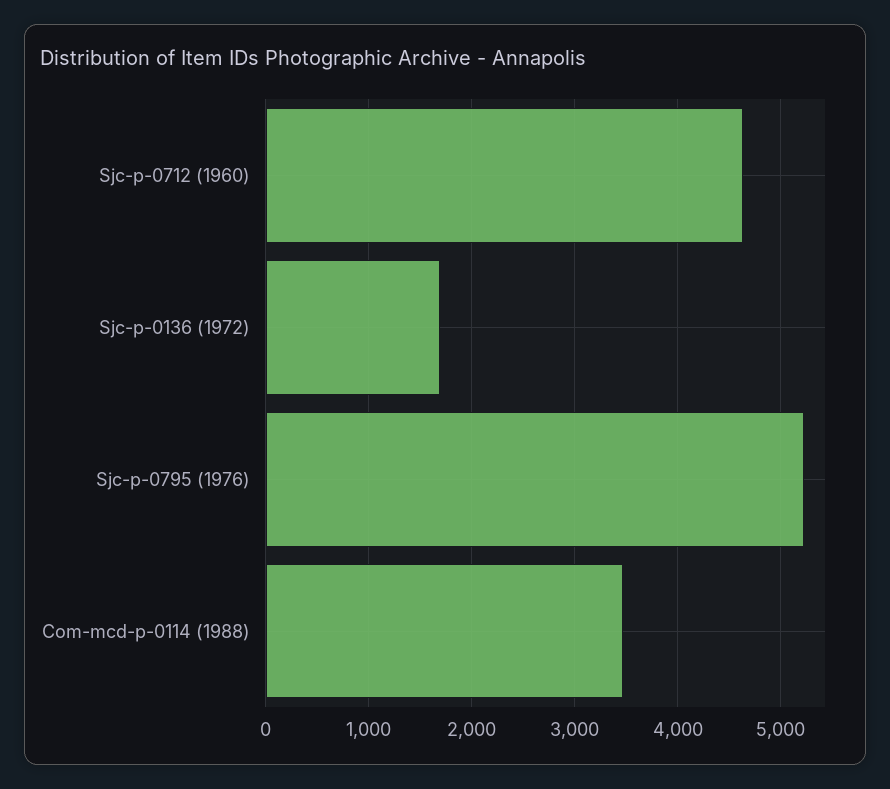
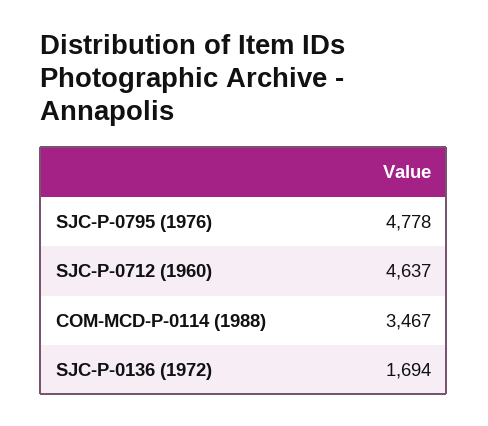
Sjc-p-0795 (1976): 5200 -> 4778

